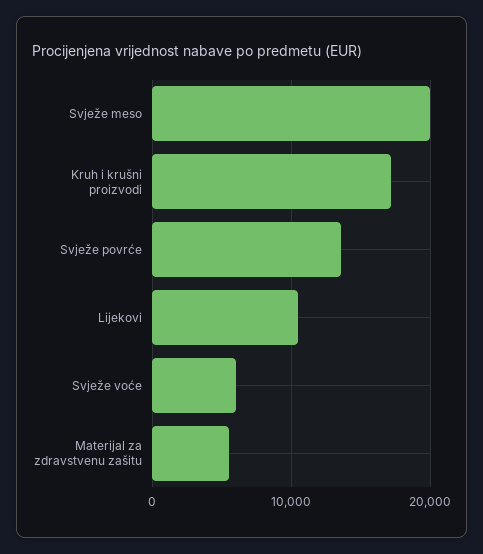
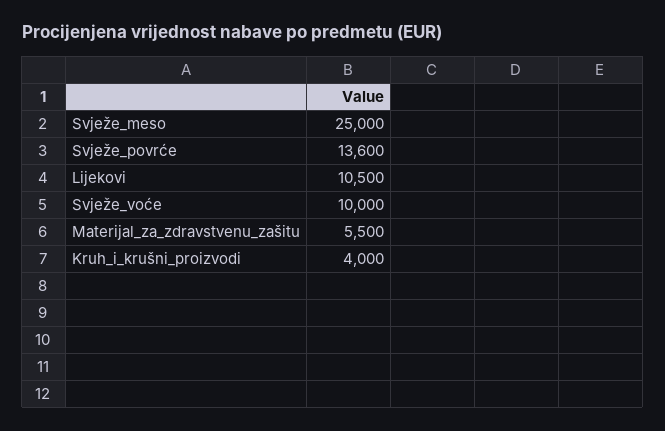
Svježe meso: 20000 -> 25000
Kruh i krušni proizvodi: 17000 -> 4000
Svježe voće: 6000 -> 10000

